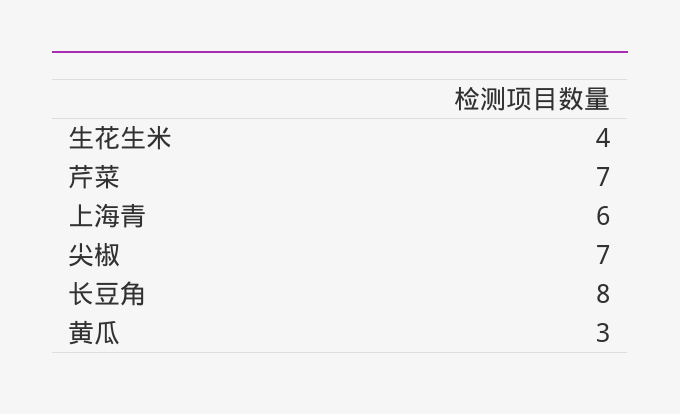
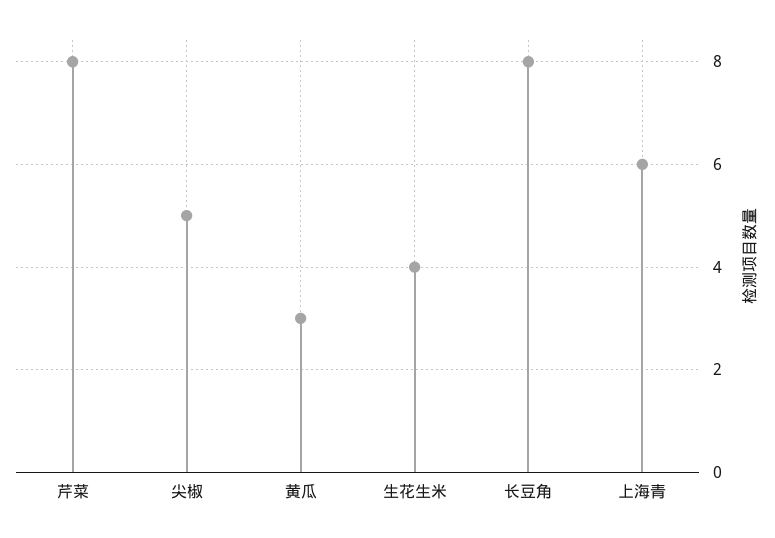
芹菜: 7 -> 8
尖椒: 7 -> 5

